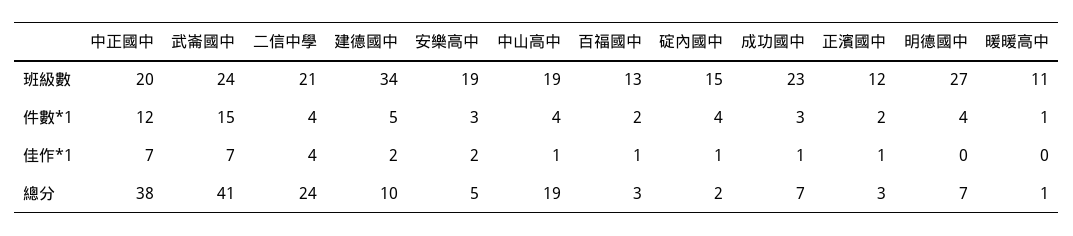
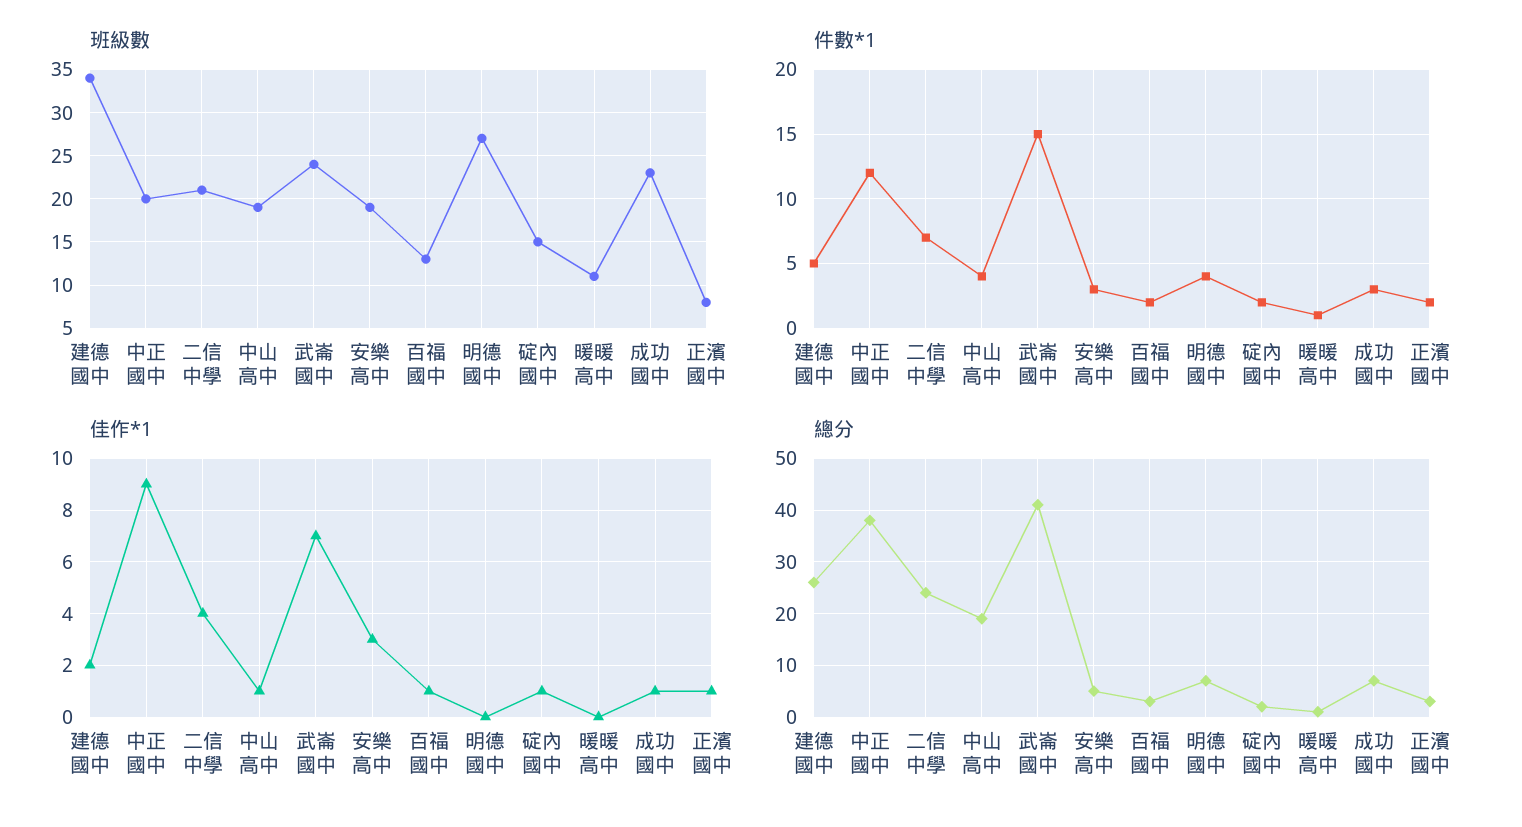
班級數, 正濱國中: 12 -> 8
件數*1, 二信中學: 4 -> 7
件數*1, 碇內國中: 4 -> 2
佳作*1, 中正國中: 7 -> 9
佳作*1, 安樂高中: 2 -> 3
總分, 建德國中: 10 -> 25

